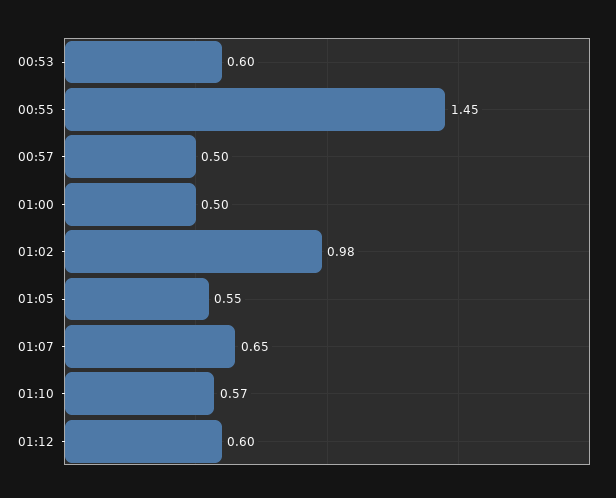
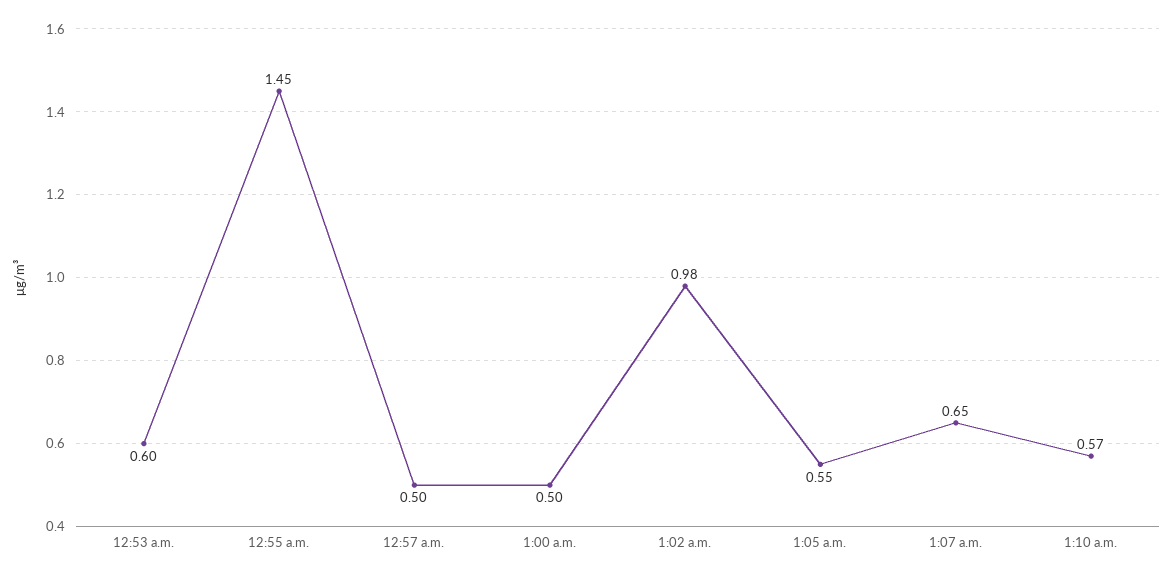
01:12: 0.6 -> none

